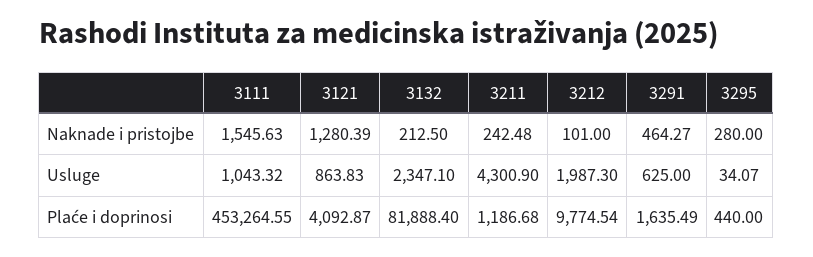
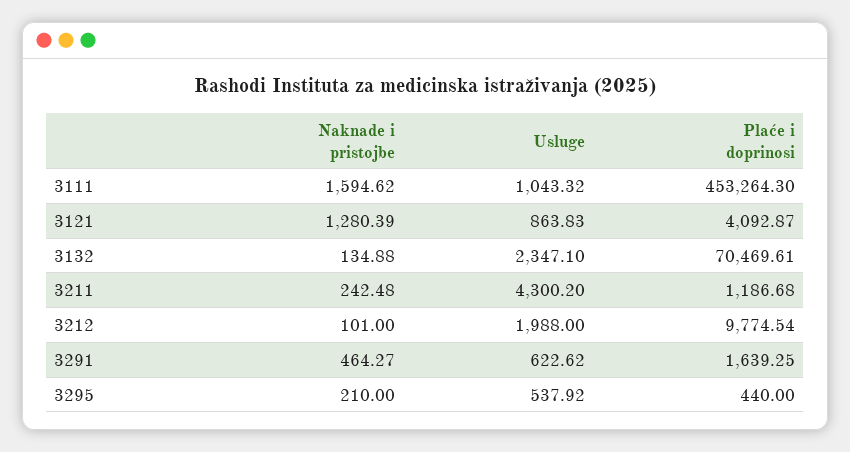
3111, Naknade i pristojbe: 1545.63 -> 1594.62
3132, Naknade i pristojbe: 212.5 -> 134.88
3295, Naknade i pristojbe: 280 -> 210
3211, Usluge: 4300.9 -> 4300.2
3212, Usluge: 1987.3 -> 1988
3291, Usluge: 625 -> 622.62
3295, Usluge: 34.07 -> 537.92
3111, Plaće i doprinosi: 453264.55 -> 453264.3
3132, Plaće i doprinosi: 81888.4 -> 70469.61
3291, Plaće i doprinosi: 1635.49 -> 1639.25

